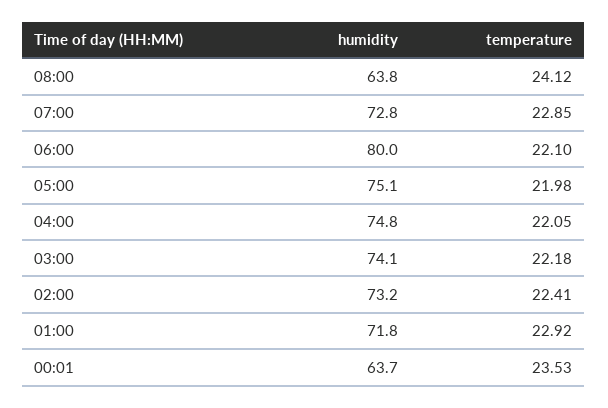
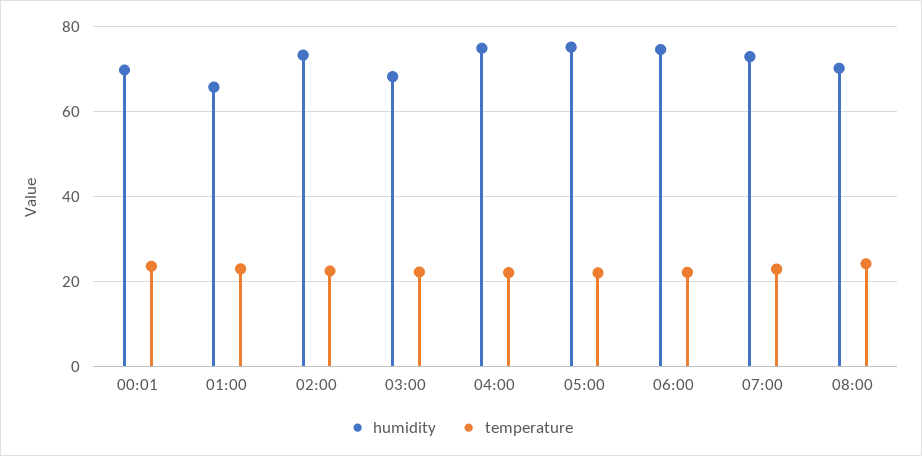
humidity, 08:00: 63.8 -> 70
humidity, 06:00: 80 -> 74
humidity, 03:00: 74.1 -> 68
humidity, 01:00: 71.8 -> 66
humidity, 00:01: 63.7 -> 70

